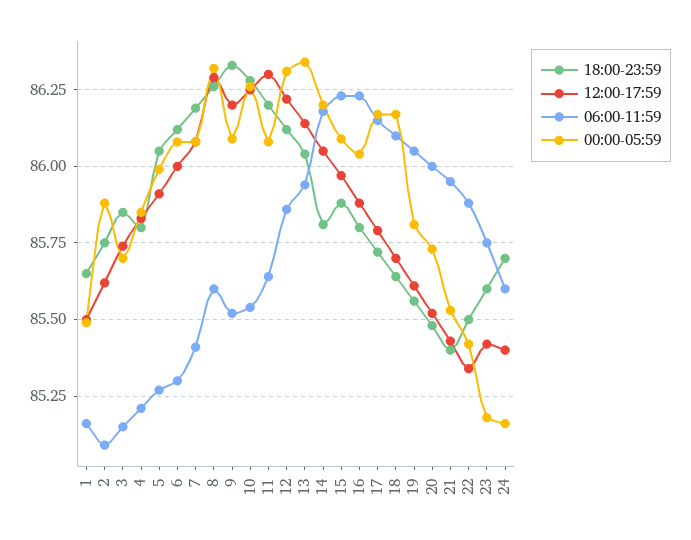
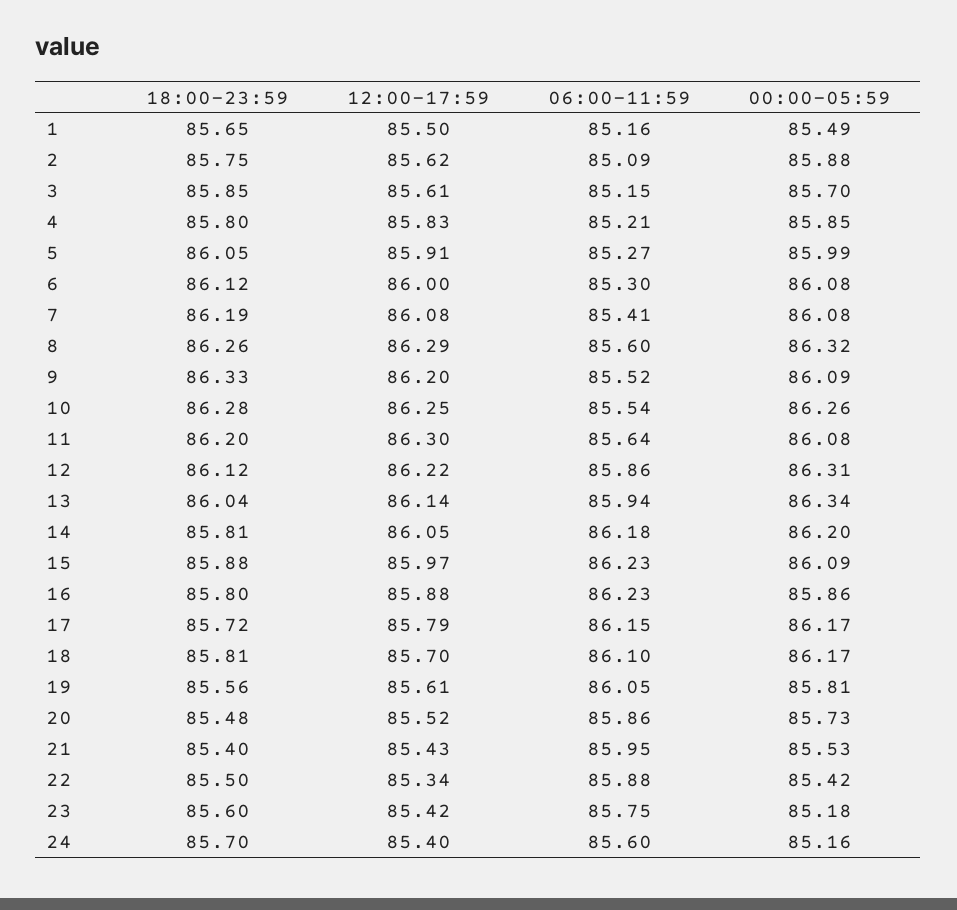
12:00-17:59, 3: 85.75 -> 85.61
00:00-05:59, 16: 86.05 -> 85.86
18:00-23:59, 18: 85.65 -> 85.81
06:00-11:59, 20: 86 -> 85.86

